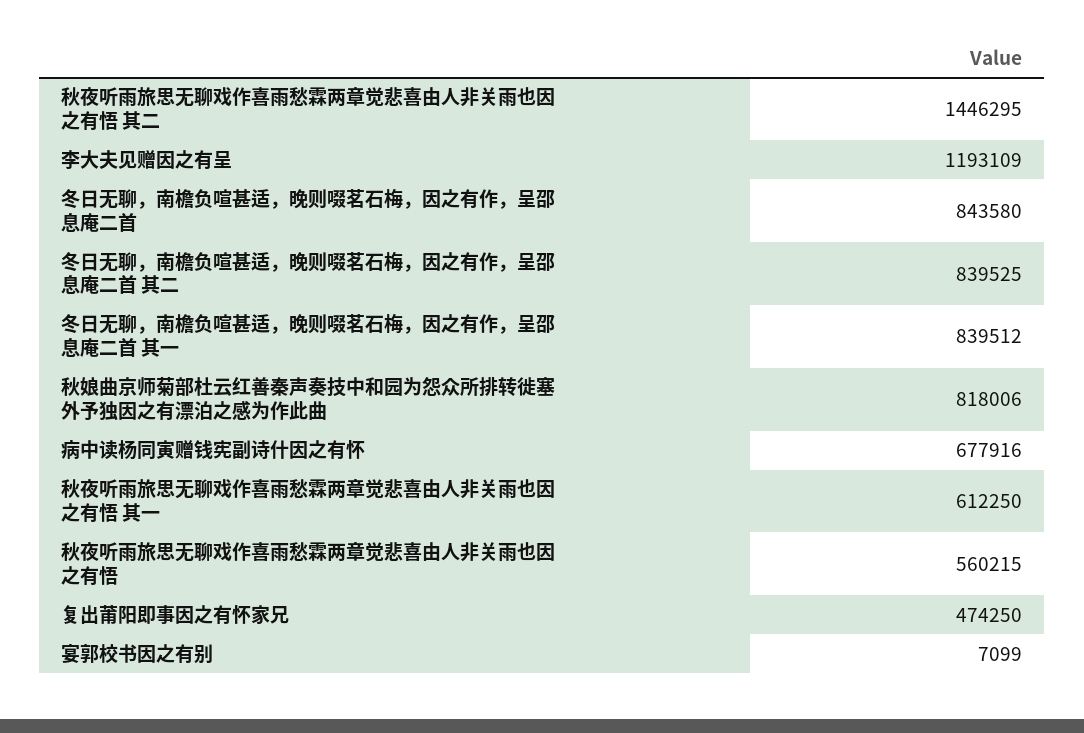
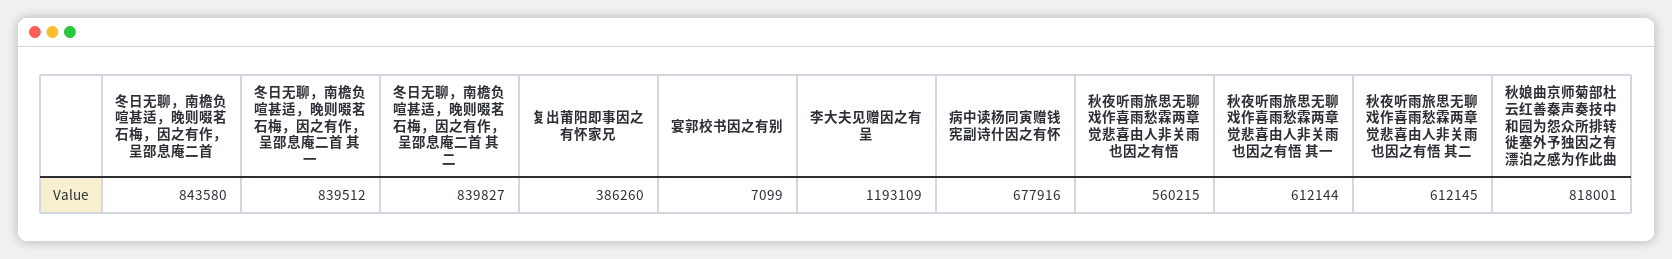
秋夜听雨旅思无聊戏作喜雨愁霖两章觉悲喜由人非关雨也因之有悟 其二: 1446295 -> 612145
冬日无聊，南檐负喧甚适，晚则啜茗石梅，因之有作，呈邵息庵二首 其二: 839525 -> 839827
秋娘曲京师菊部杜云红善秦声奏技中和园为怨众所排转徙塞外予独因之有漂泊之感为作此曲: 818006 -> 818001
秋夜听雨旅思无聊戏作喜雨愁霖两章觉悲喜由人非关雨也因之有悟 其一: 612250 -> 612144
复出莆阳即事因之有怀家兄: 474250 -> 386260

